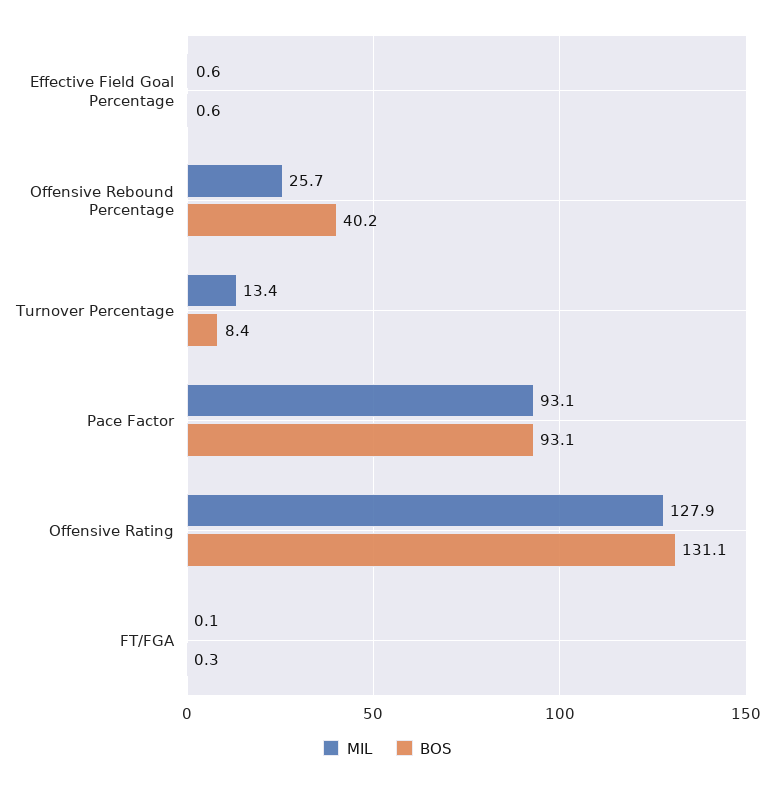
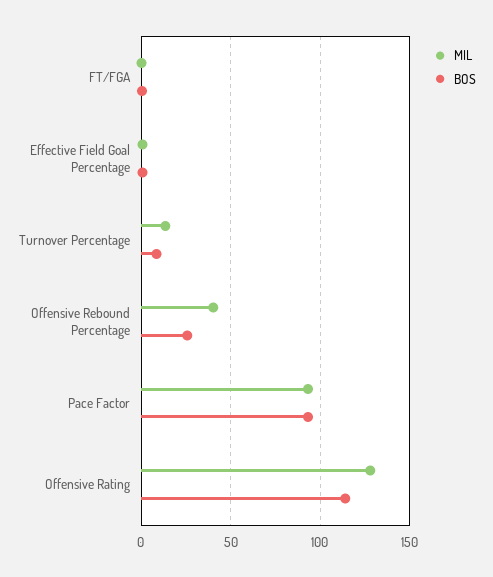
MIL, Offensive Rebound Percentage: 25.7 -> 40
BOS, Offensive Rebound Percentage: 40.2 -> 25
BOS, Offensive Rating: 131.1 -> 115

